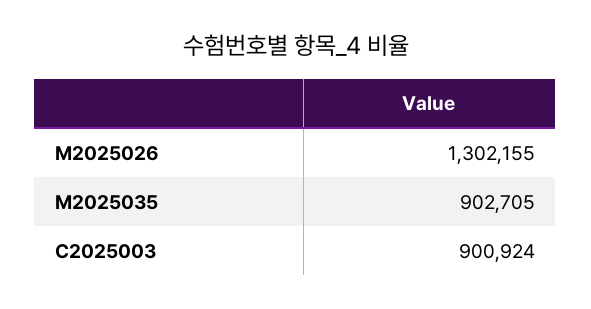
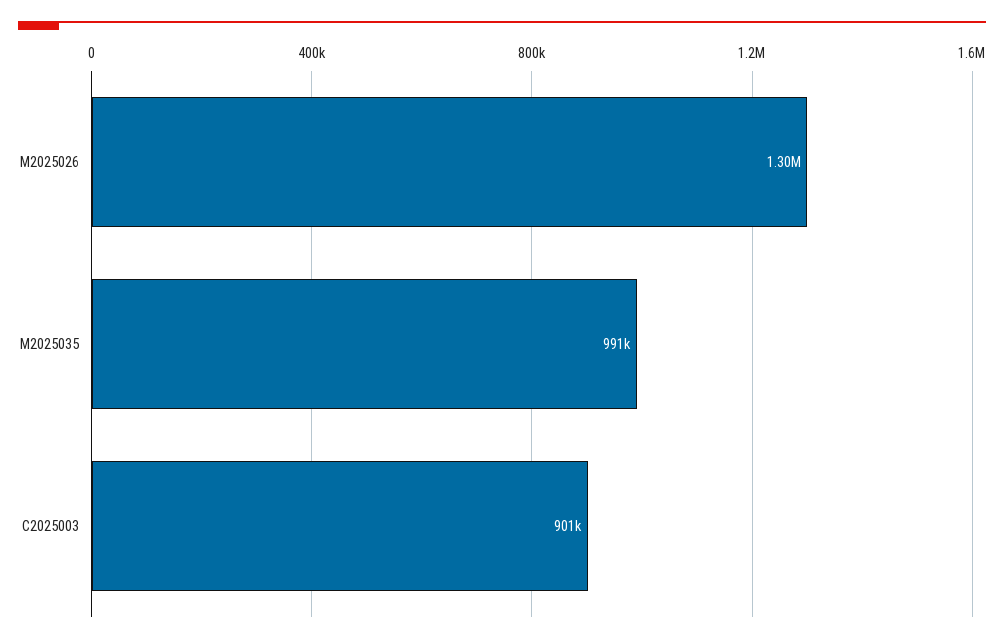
M2025035: 902705 -> 991000

